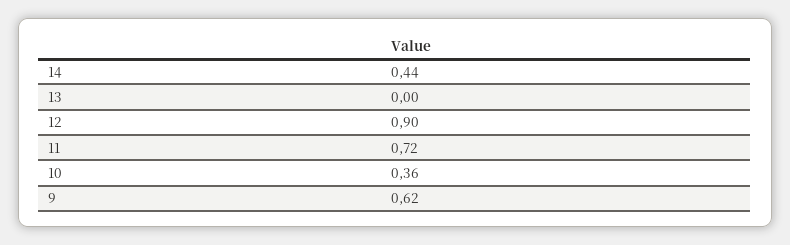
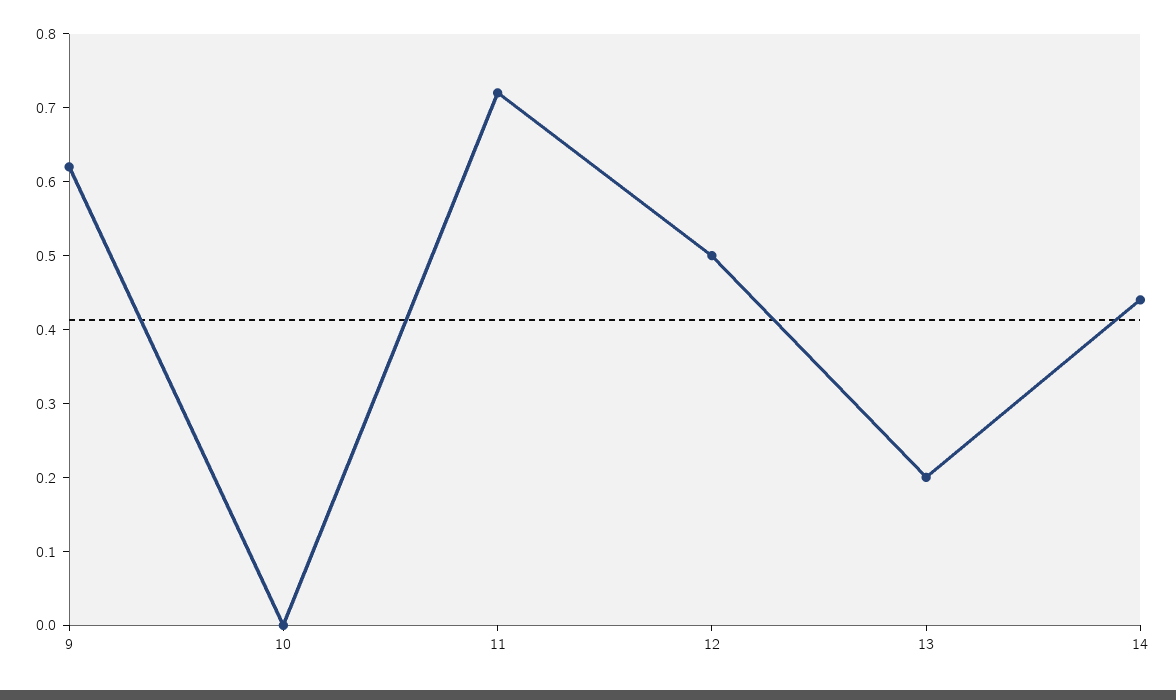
13: 0 -> 0.2
12: 0.9 -> 0.5
10: 0.36 -> 0

